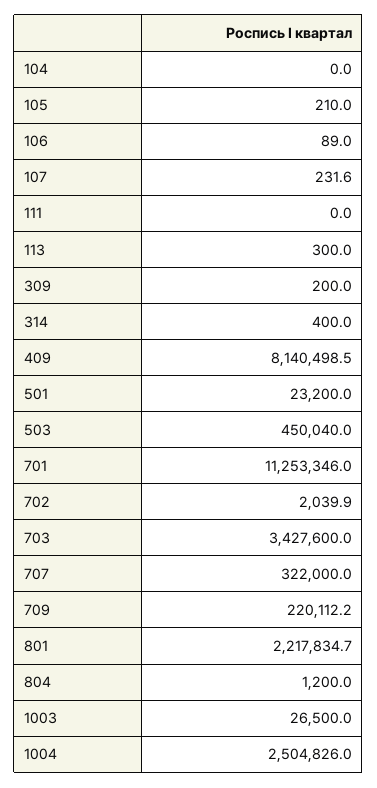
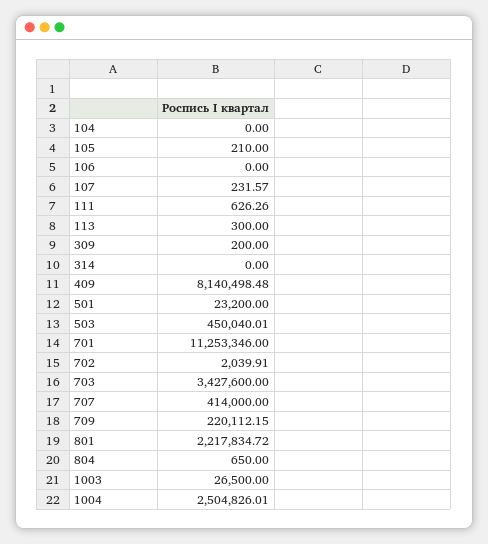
106: 89 -> 0
111: 0 -> 626.26
314: 400 -> 0
707: 322000 -> 414000
804: 1200 -> 650

